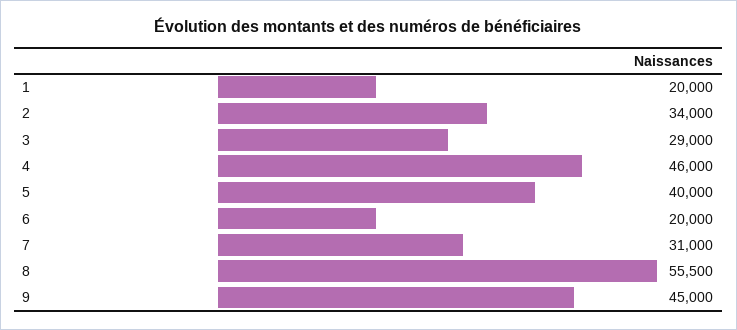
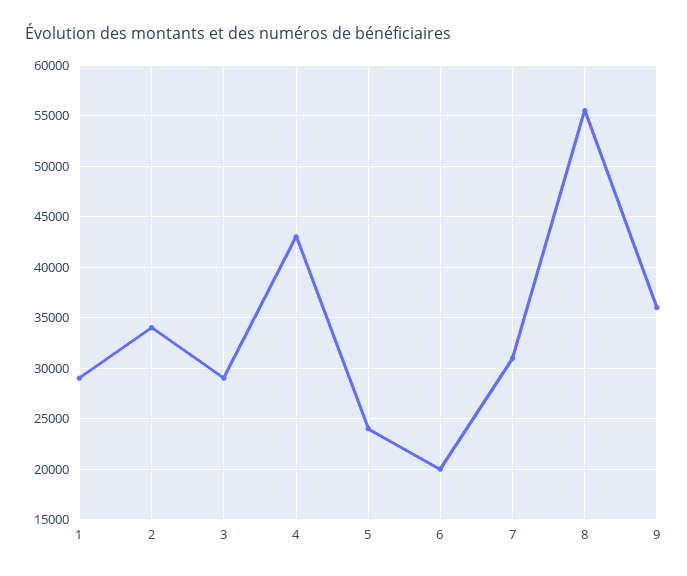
1: 20000 -> 29000
4: 46000 -> 43000
5: 40000 -> 24000
9: 45000 -> 36000

